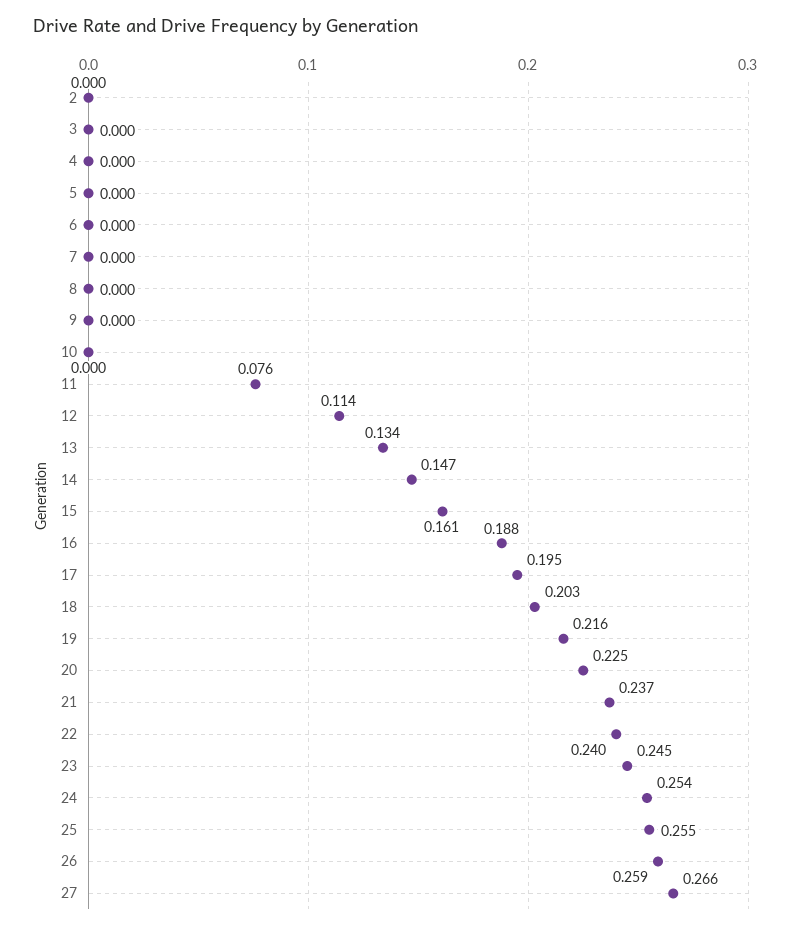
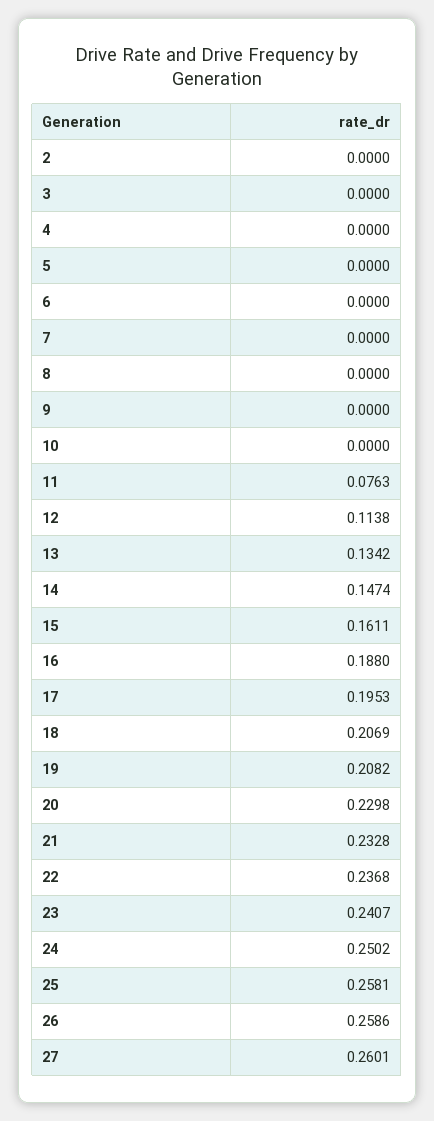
18: 0.203 -> 0.2069
19: 0.216 -> 0.2082
20: 0.225 -> 0.2298
21: 0.237 -> 0.2328
22: 0.24 -> 0.2368
23: 0.245 -> 0.2407
24: 0.254 -> 0.2502
25: 0.255 -> 0.2581
27: 0.266 -> 0.2601

